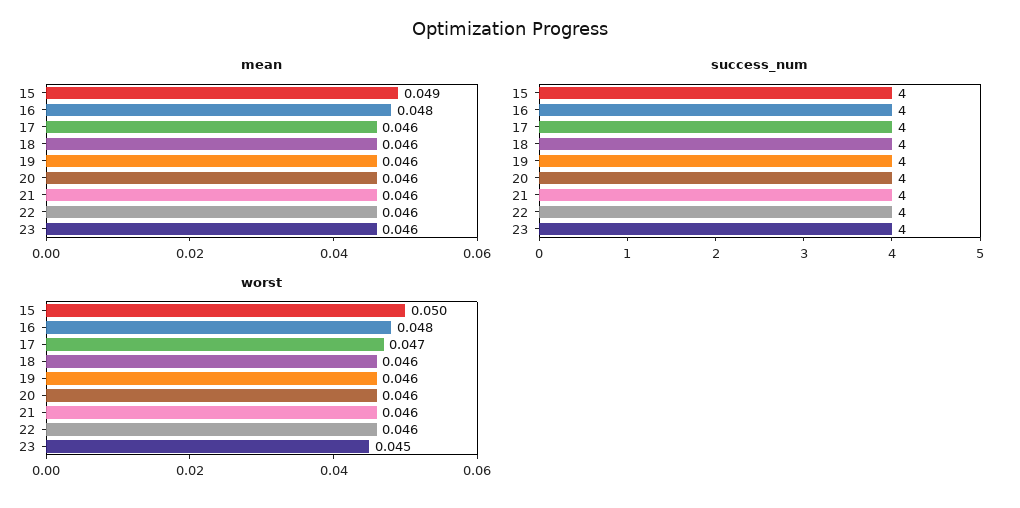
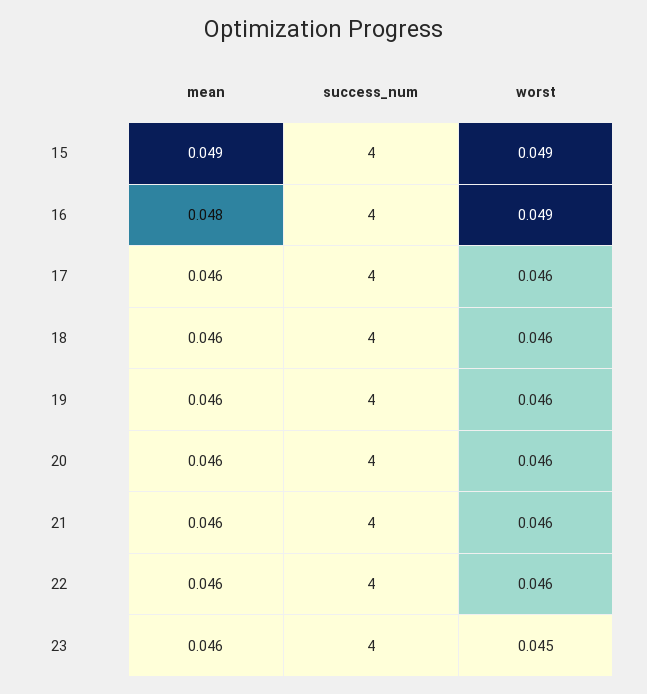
worst, 15: 0.05 -> 0.049
worst, 16: 0.048 -> 0.049
worst, 17: 0.047 -> 0.046

